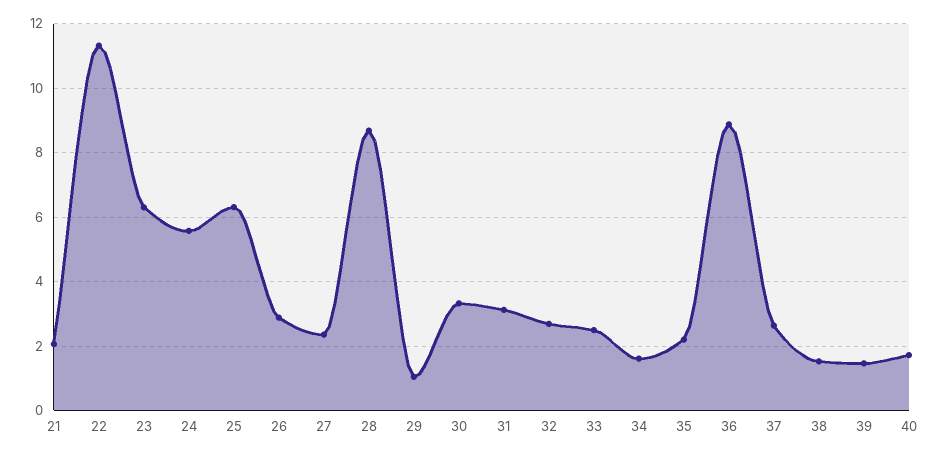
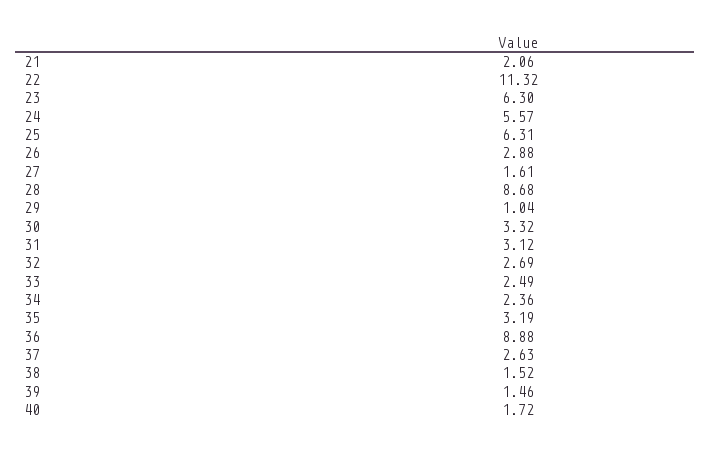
27: 2.4 -> 1.61
34: 1.6 -> 2.36
35: 2.2 -> 3.19

